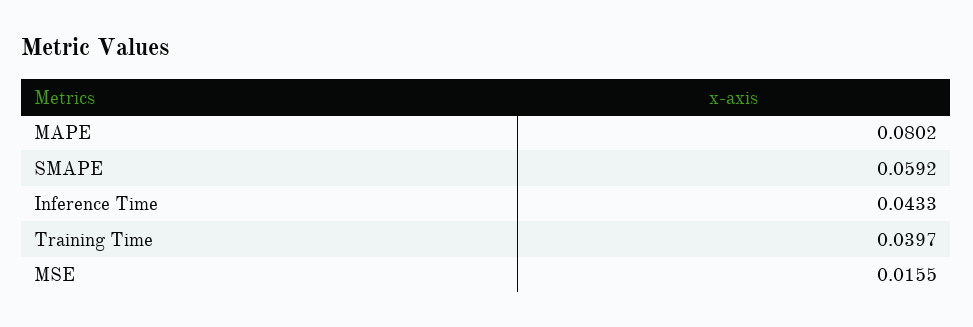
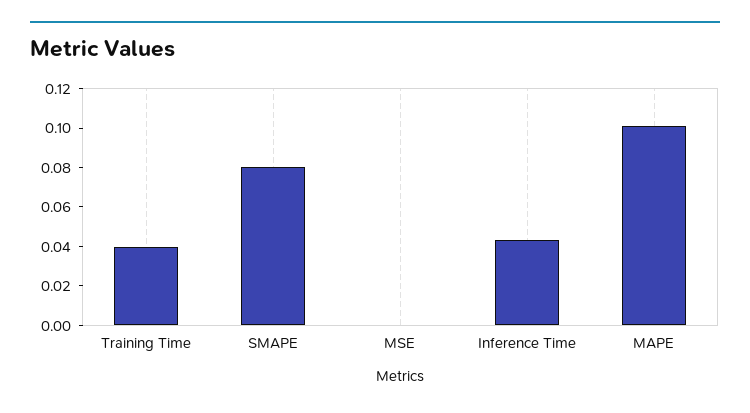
MAPE: 0.0802 -> 0.1
SMAPE: 0.0592 -> 0.08
MSE: 0.0155 -> 0

